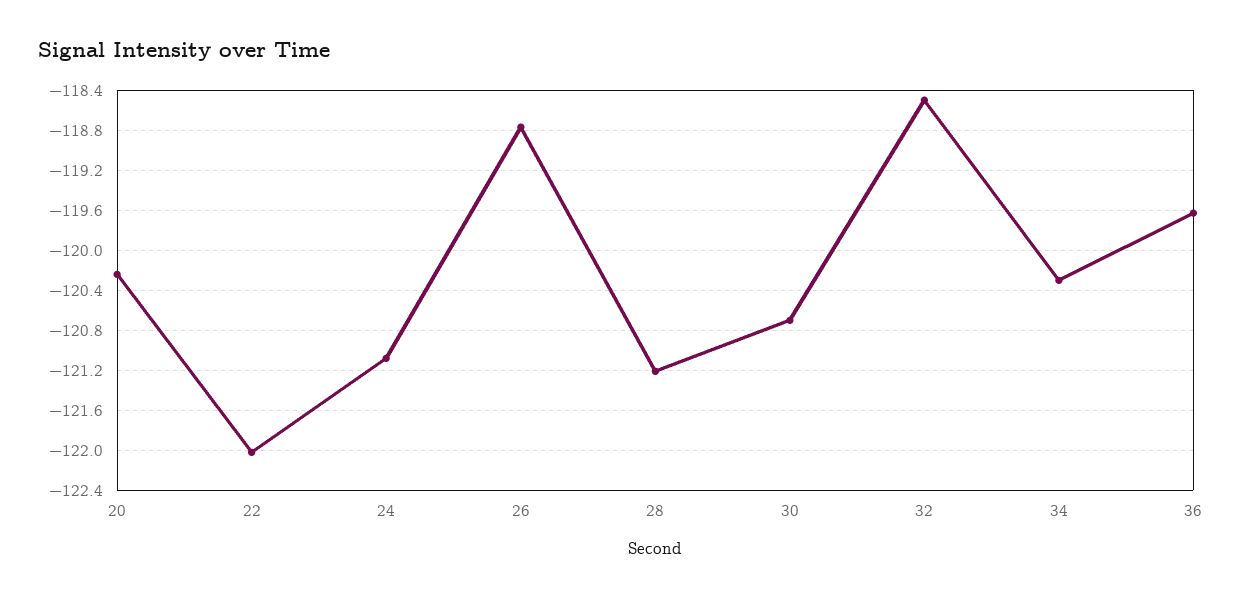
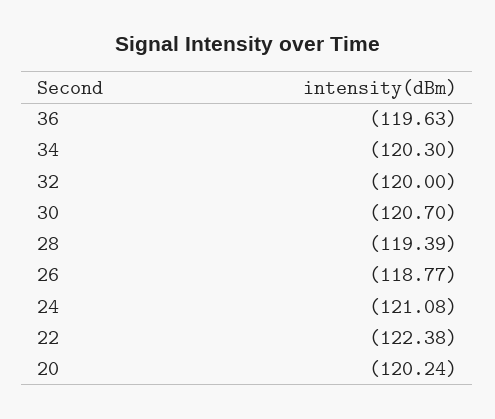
22: -122 -> -122.38
28: -121.2 -> -119.39
32: -118.5 -> -120

